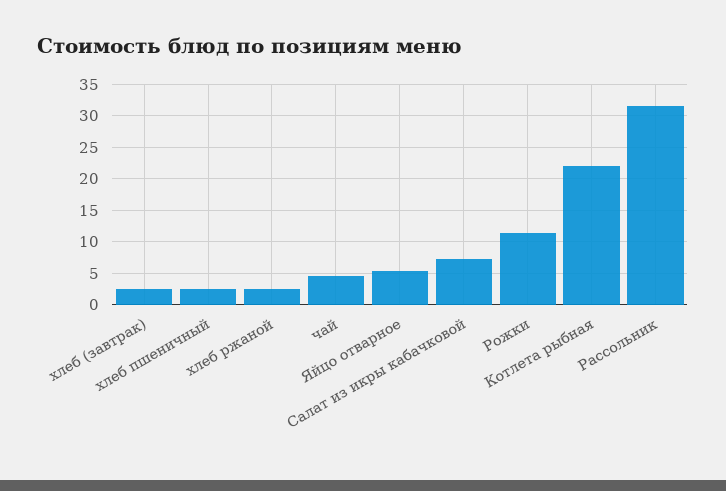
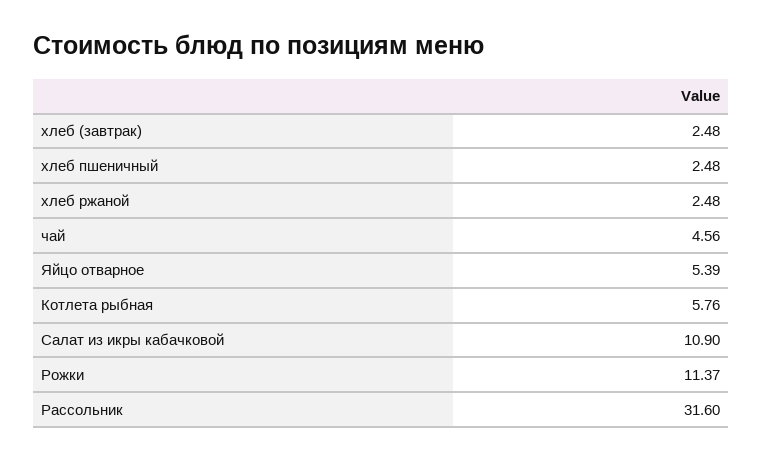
Салат из икры кабачковой: 7 -> 10.9
Котлета рыбная: 22 -> 5.76

